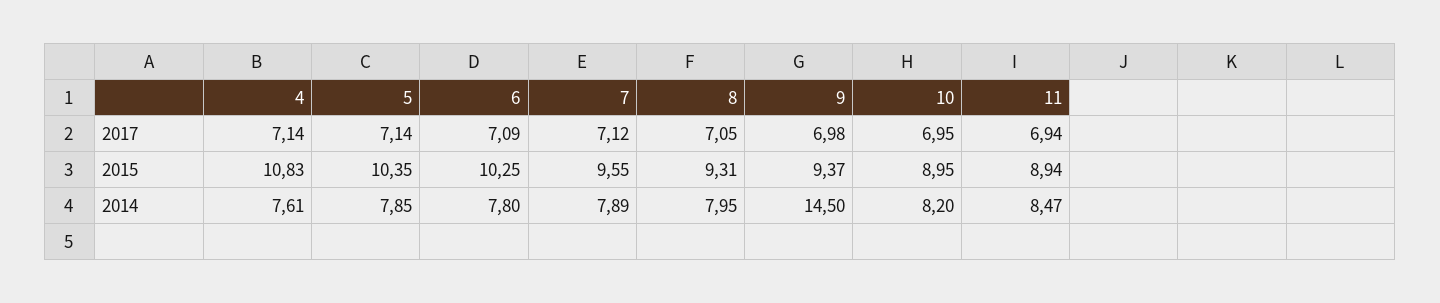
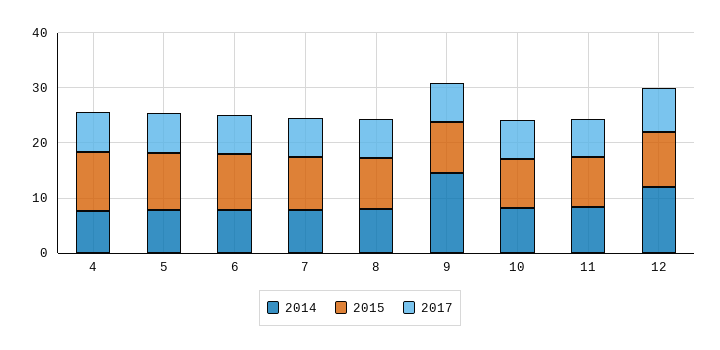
2014, 12: none -> 12
2015, 12: none -> 10
2017, 12: none -> 8

